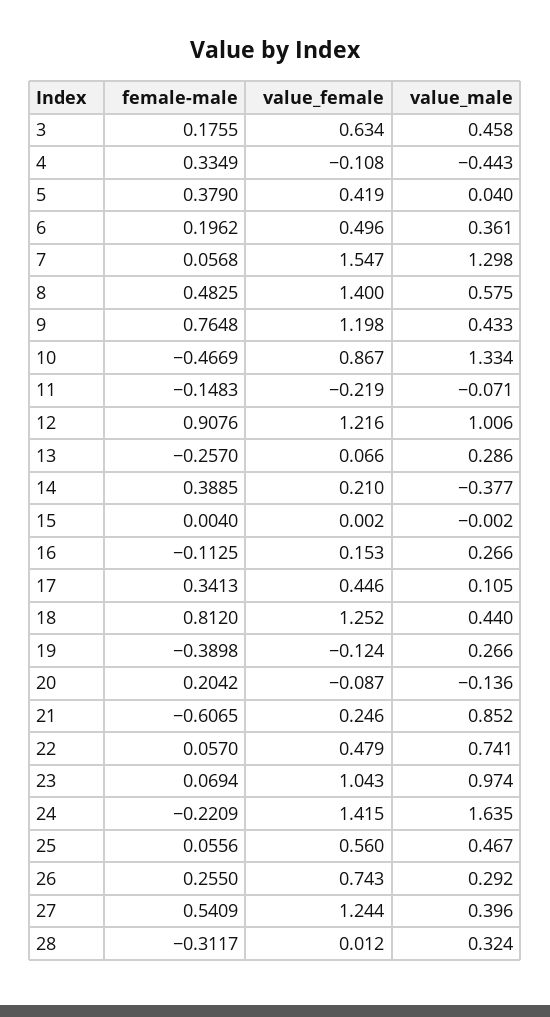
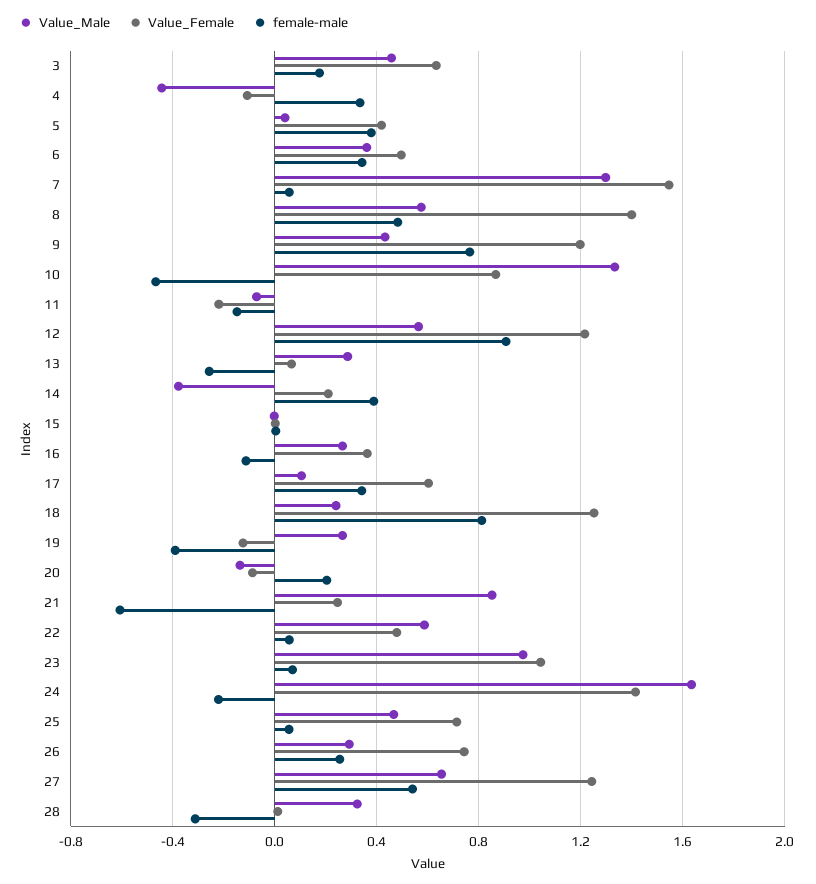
female-male, 6: 0.1962 -> 0.35
value_male, 12: 1.006 -> 0.55
value_female, 16: 0.153 -> 0.35
value_female, 17: 0.446 -> 0.6
value_male, 18: 0.44 -> 0.25
value_male, 22: 0.741 -> 0.6
value_female, 25: 0.56 -> 0.7
value_male, 27: 0.396 -> 0.65

